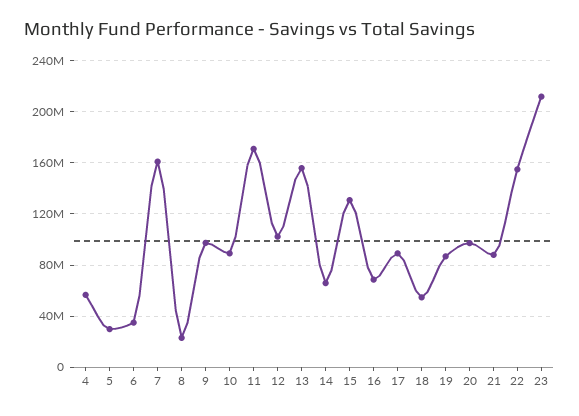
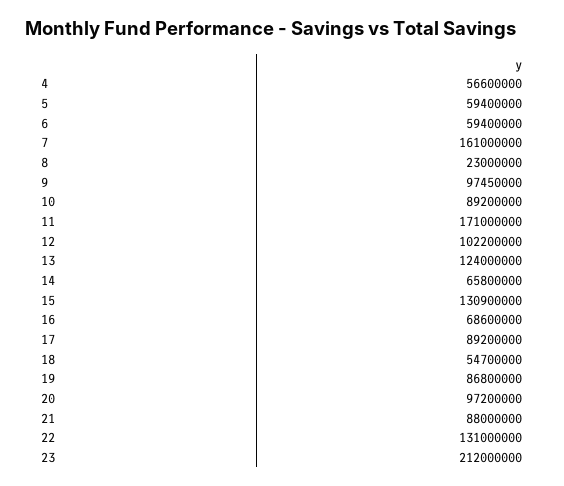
5: 30000000 -> 59400000
6: 35000000 -> 59400000
13: 155000000 -> 124000000
22: 155000000 -> 131000000

